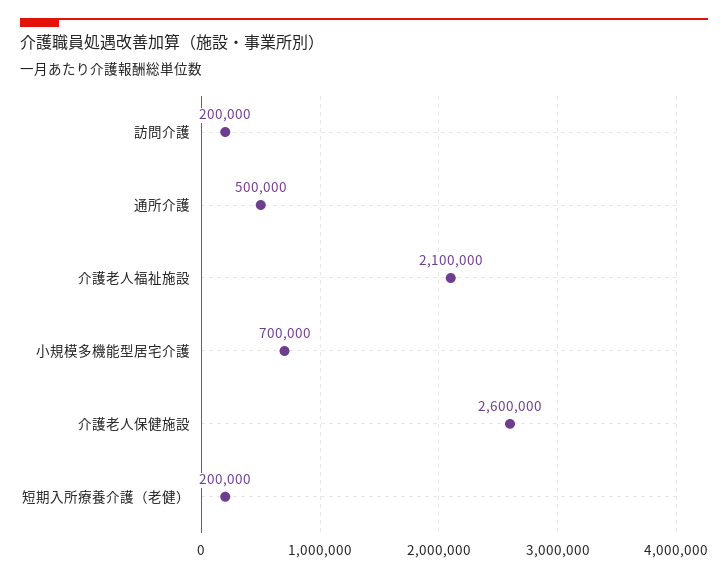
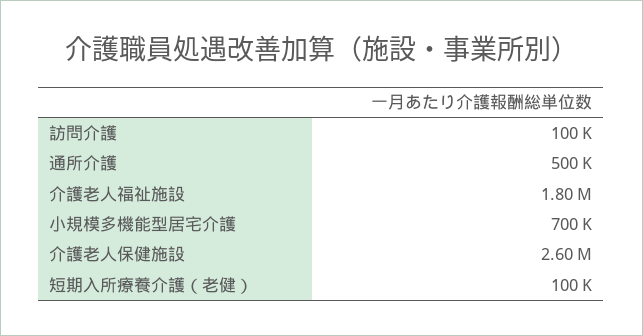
訪問介護: 200000 -> 100000
介護老人福祉施設: 2100000 -> 1800000
短期入所療養介護（老健）: 200000 -> 100000

